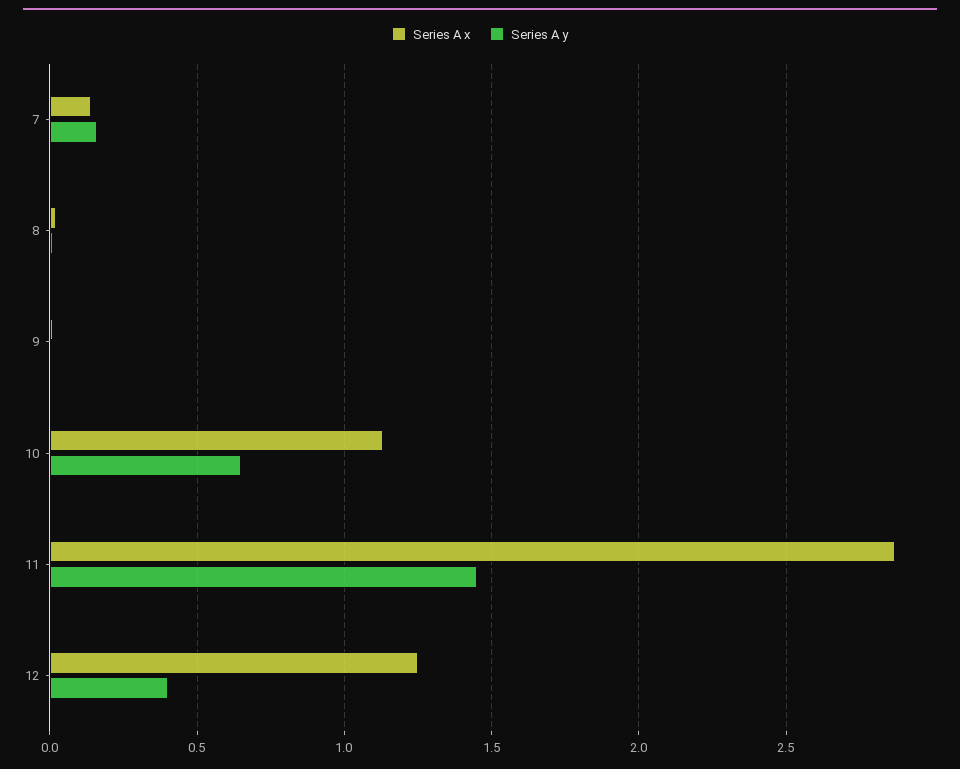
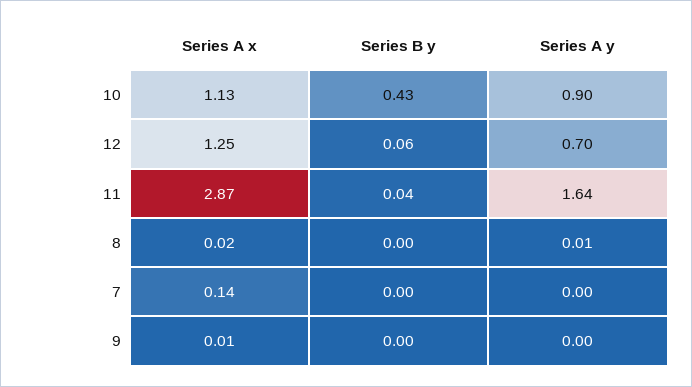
Series A y, 7: 0.15 -> 0
Series A y, 10: 0.65 -> 0.9
Series A y, 11: 1.45 -> 1.64
Series A y, 12: 0.4 -> 0.7
Series B y, 10: none -> 0.43
Series B y, 12: none -> 0.06
Series B y, 11: none -> 0.04
Series B y, 8: none -> 0
Series B y, 7: none -> 0
Series B y, 9: none -> 0

